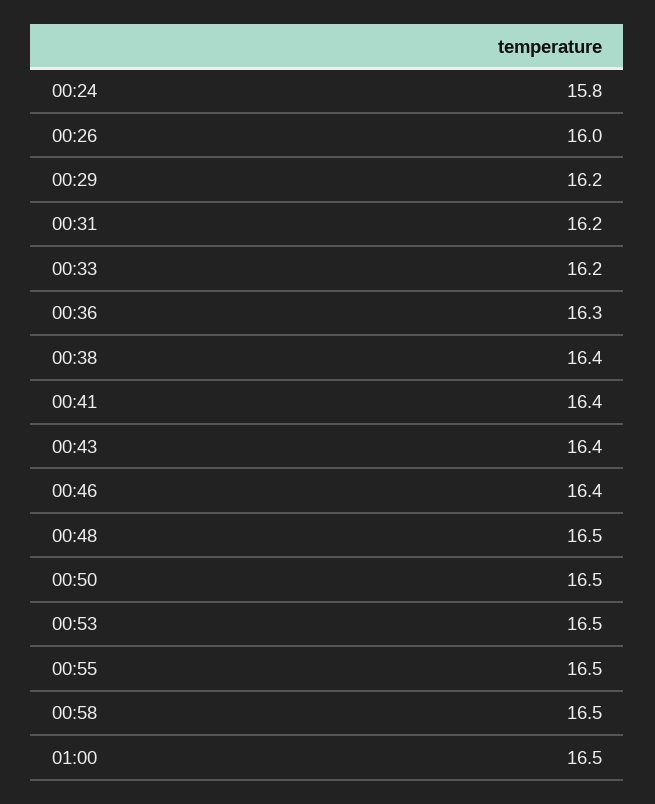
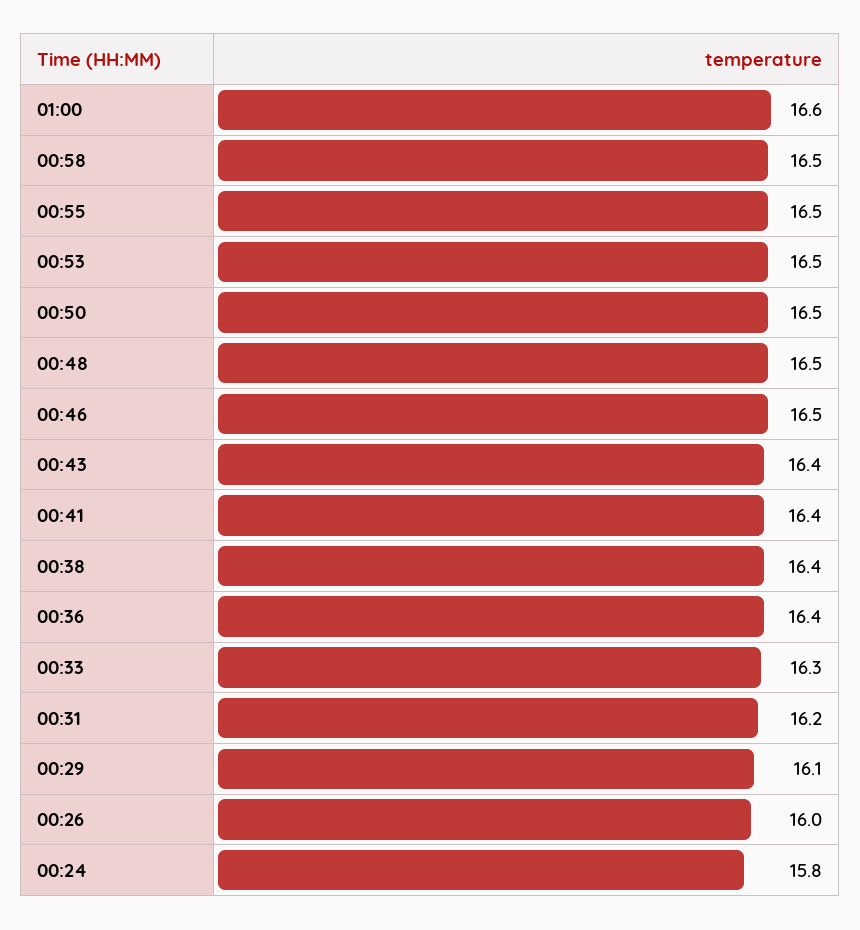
00:29: 16.2 -> 16.1
00:33: 16.2 -> 16.3
00:36: 16.3 -> 16.4
00:46: 16.4 -> 16.5
01:00: 16.5 -> 16.6

